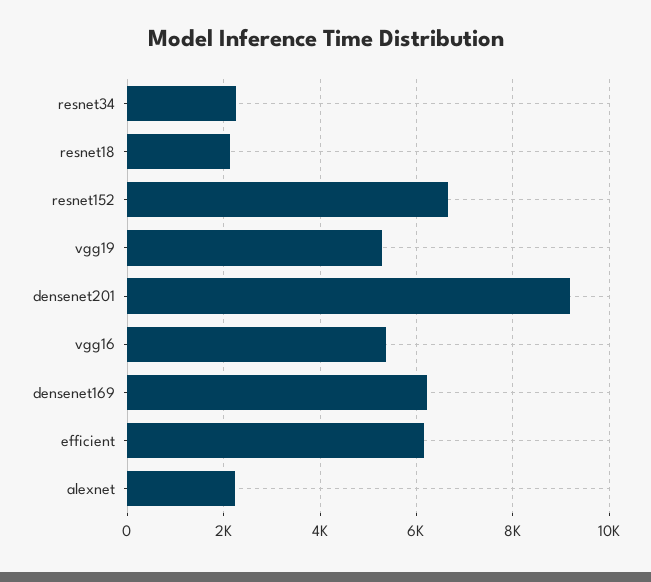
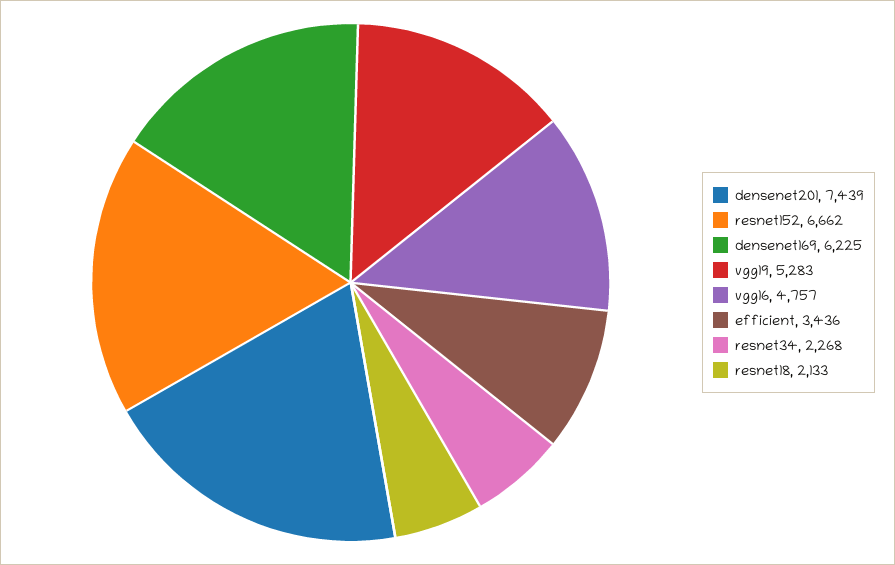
densenet201: 9200 -> 7439
vgg16: 5400 -> 4757
efficient: 6200 -> 3436
alexnet: 2200 -> none

